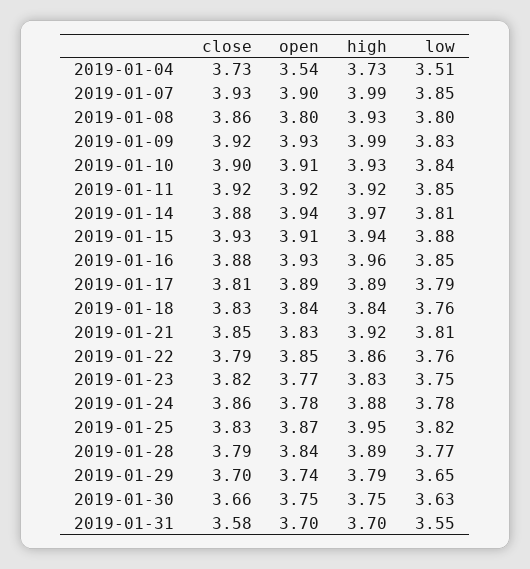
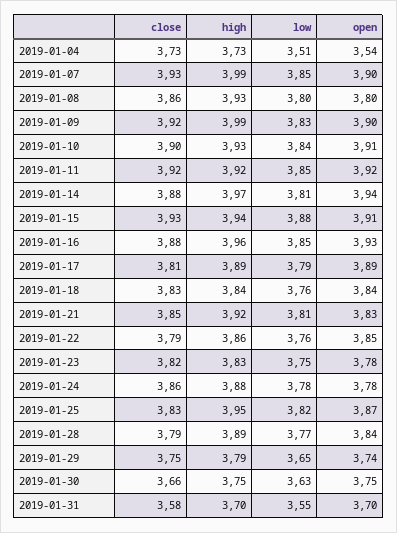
open, 2019-01-09: 3.93 -> 3.9
open, 2019-01-23: 3.77 -> 3.78
close, 2019-01-29: 3.7 -> 3.75

